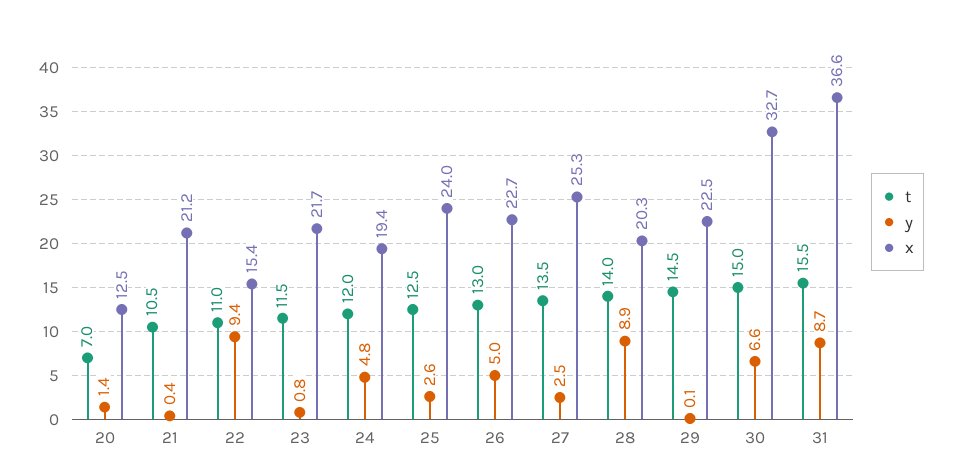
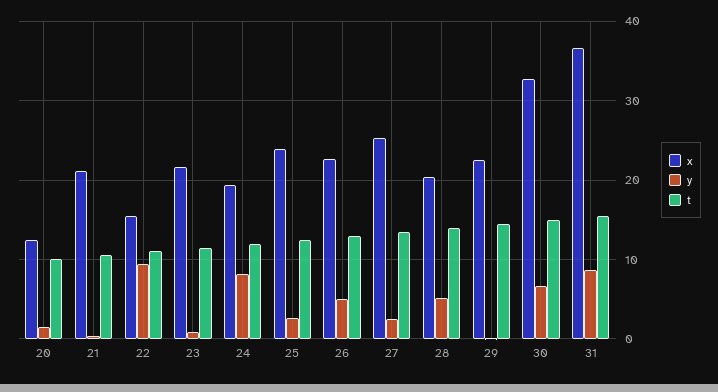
t, 20: 7 -> 10
y, 24: 4.8 -> 8
y, 28: 8.9 -> 5

